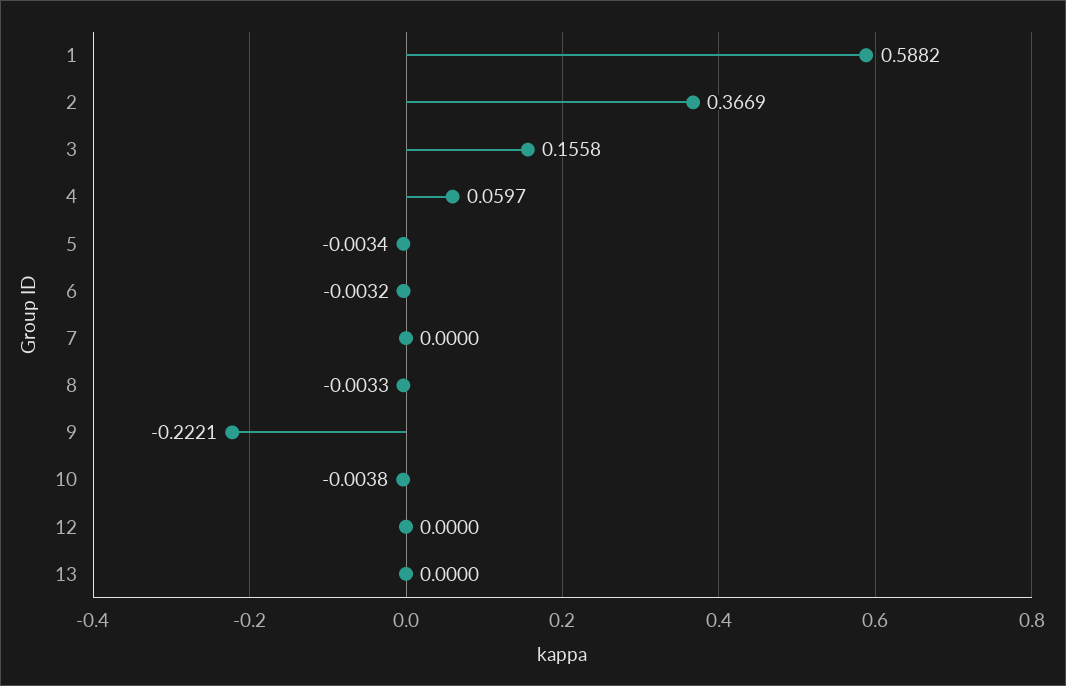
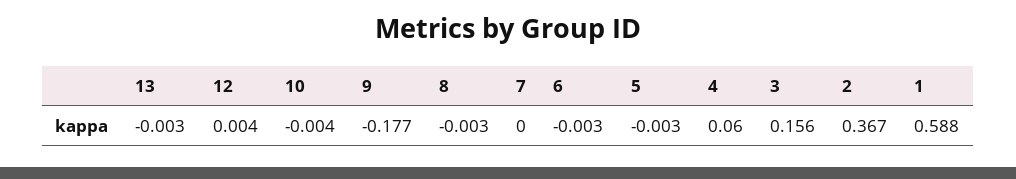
9: -0.2221 -> -0.177
12: 0 -> 0.004
13: 0 -> -0.003

